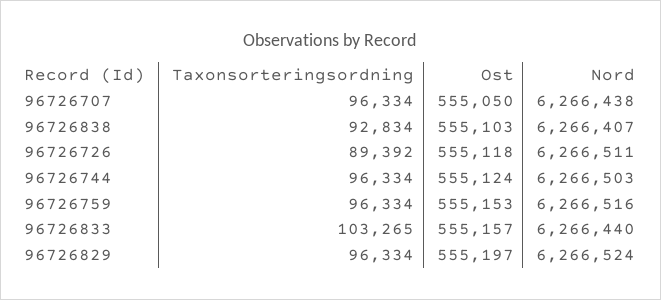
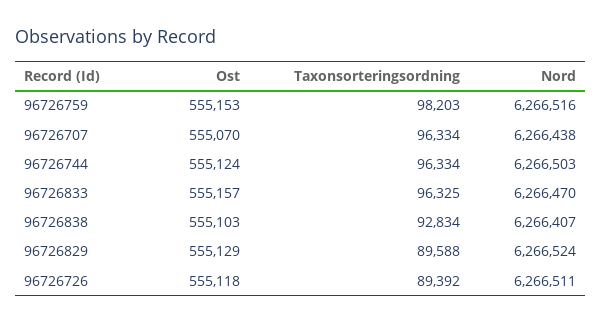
Ost, 96726707: 555050 -> 555070
Taxonsorteringsordning, 96726759: 96334 -> 98203
Taxonsorteringsordning, 96726833: 103265 -> 96325
Nord, 96726833: 6266440 -> 6266470
Taxonsorteringsordning, 96726829: 96334 -> 89588
Ost, 96726829: 555197 -> 555129

